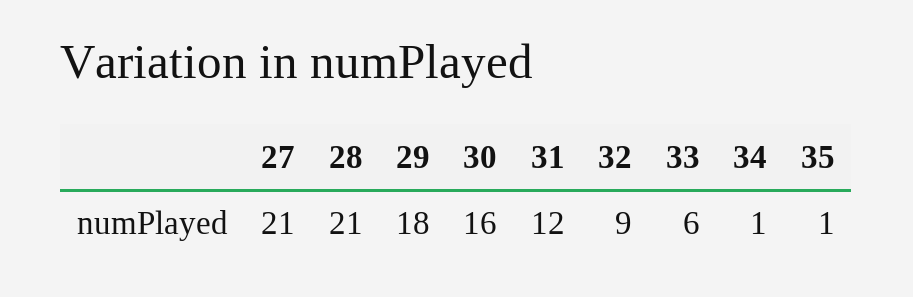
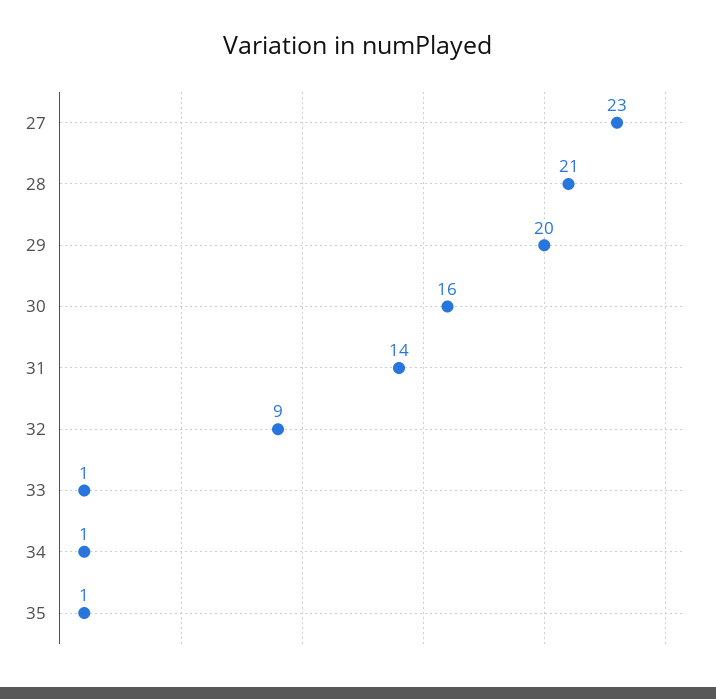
27: 21 -> 23
29: 18 -> 20
31: 12 -> 14
33: 6 -> 1

